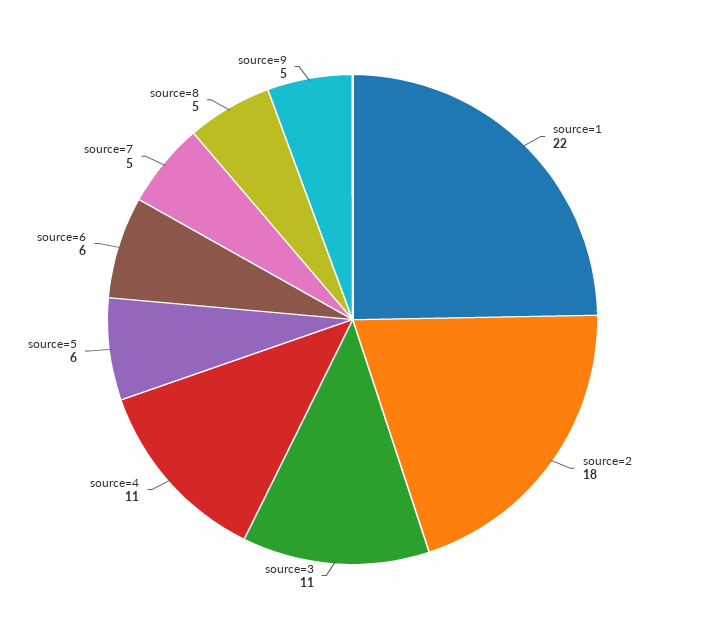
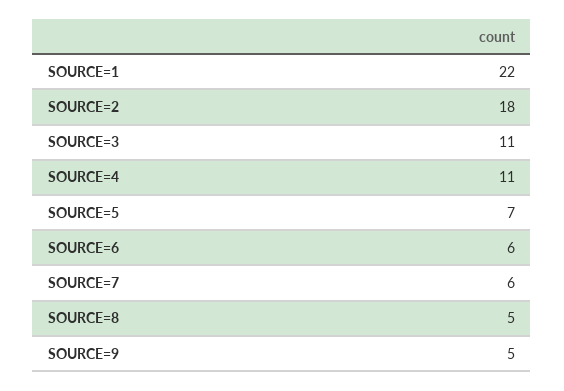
source=5: 6 -> 7
source=7: 5 -> 6

